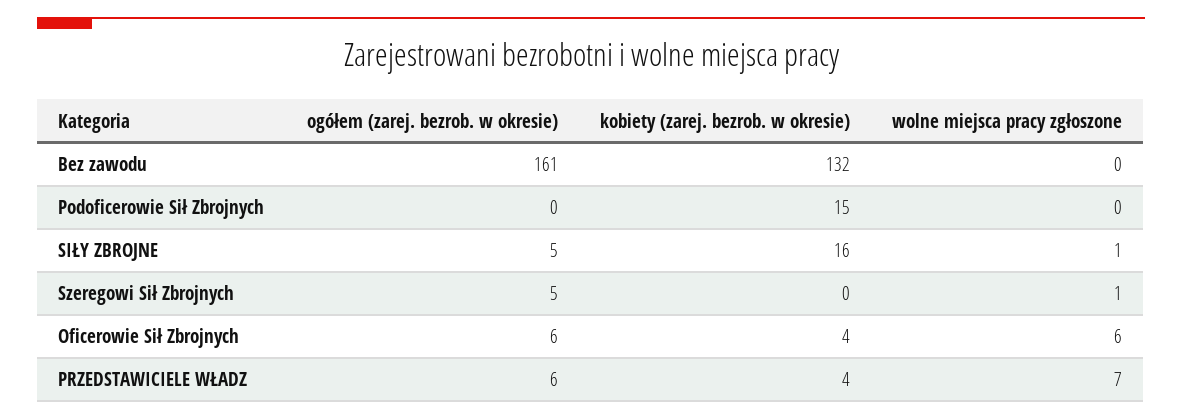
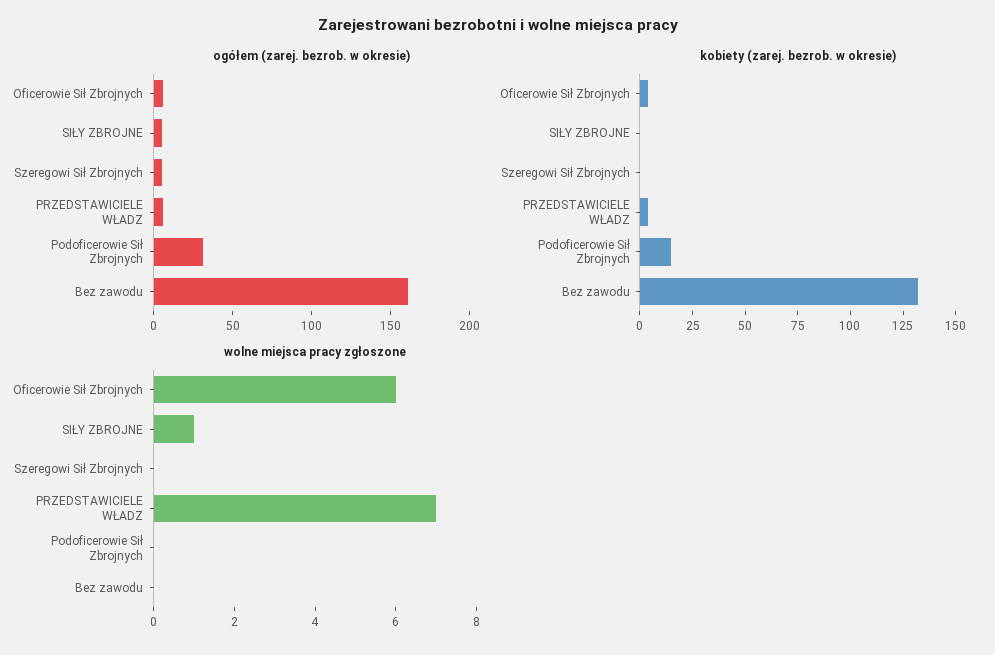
ogółem (zarej. bezrob. w okresie), Podoficerowie Sił Zbrojnych: 0 -> 30
kobiety (zarej. bezrob. w okresie), SIŁY ZBROJNE: 16 -> 0
wolne miejsca pracy zgłoszone, Szeregowi Sił Zbrojnych: 1 -> 0

